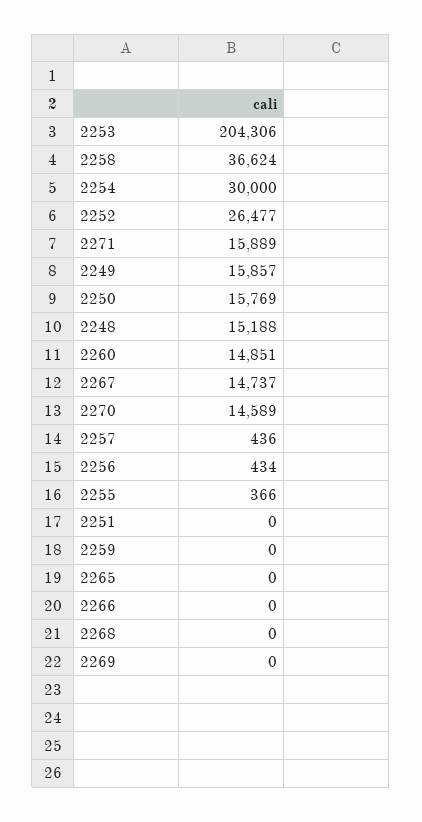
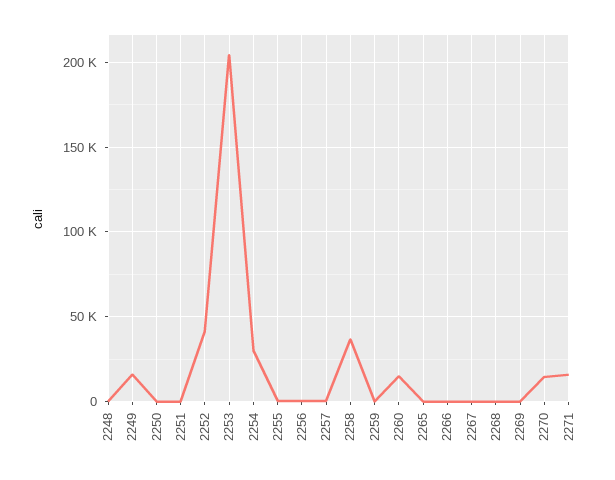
2252: 26477 -> 40000
2250: 15769 -> 0
2248: 15188 -> 0
2267: 14737 -> 0

